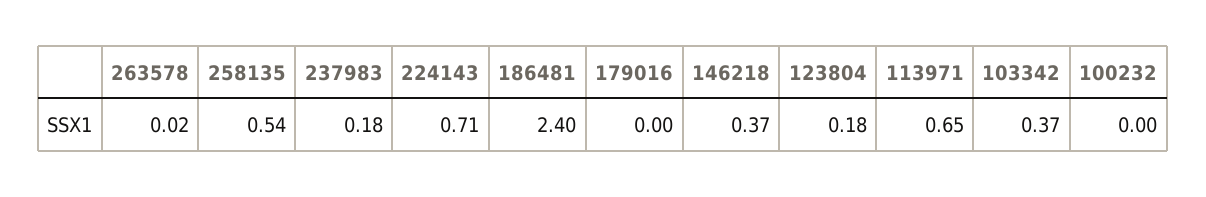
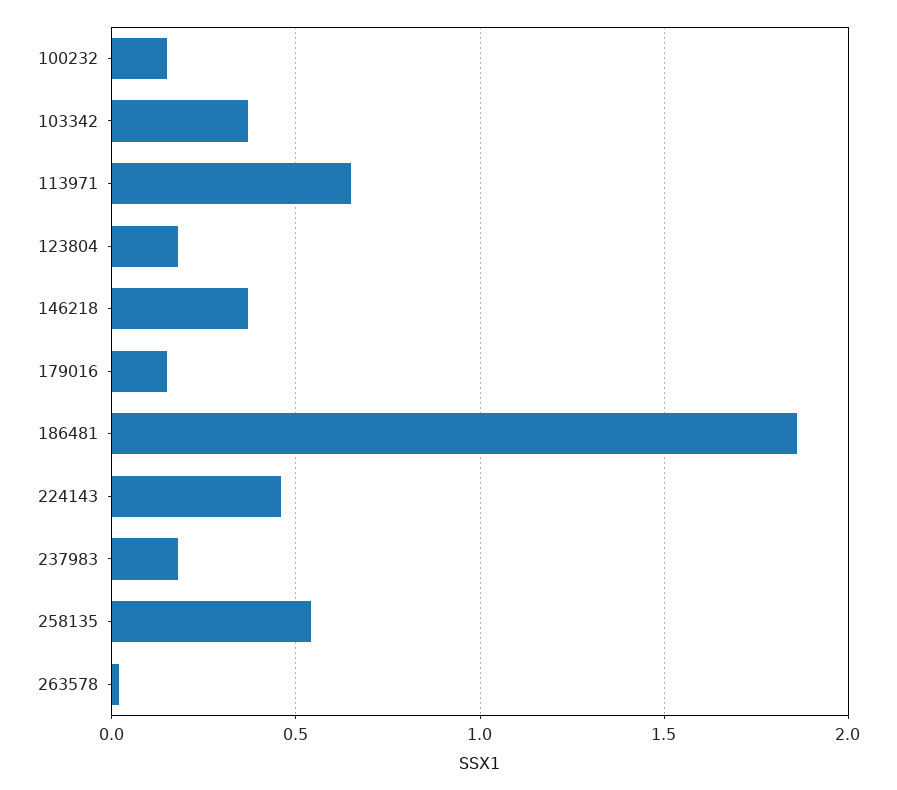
224143: 0.71 -> 0.45
186481: 2.4 -> 1.85
179016: 0 -> 0.15
100232: 0 -> 0.15

